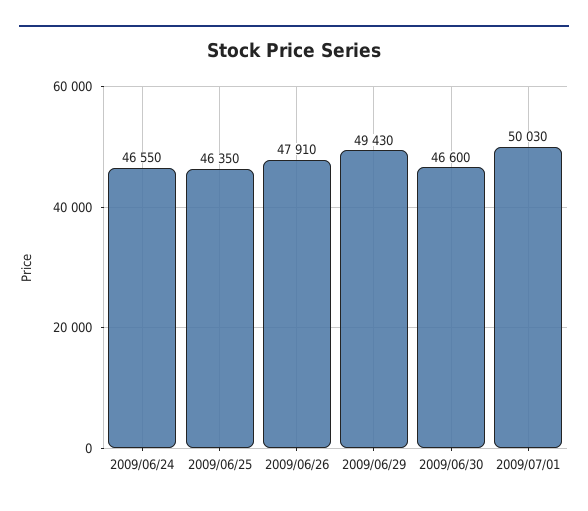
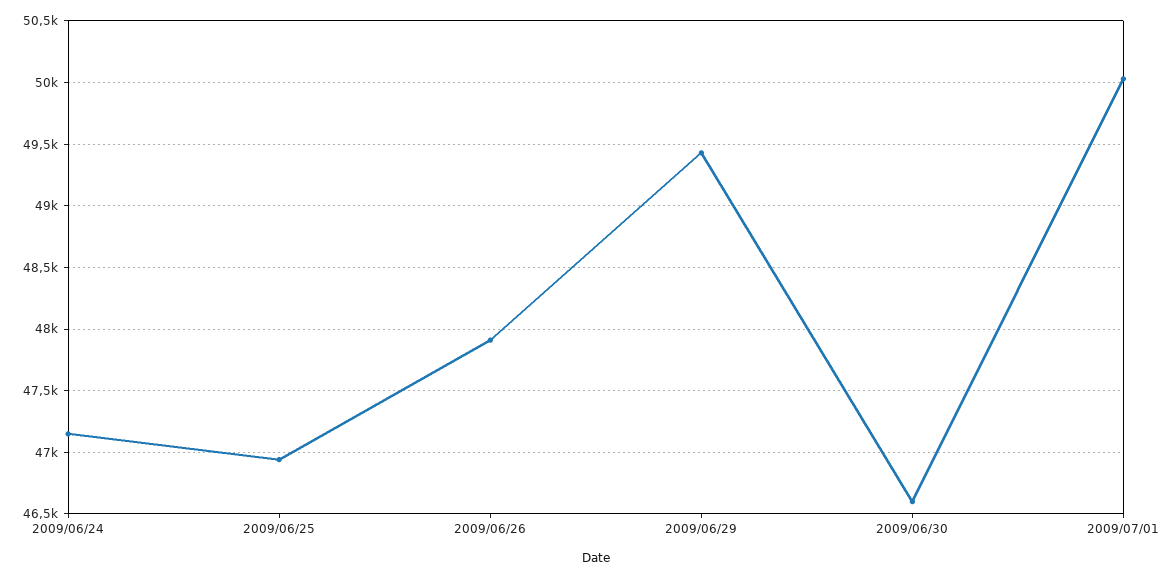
2009/06/24: 46550 -> 47150
2009/06/25: 46350 -> 46950

